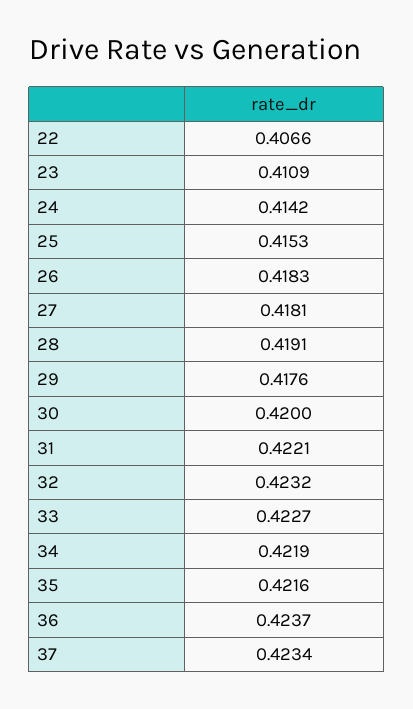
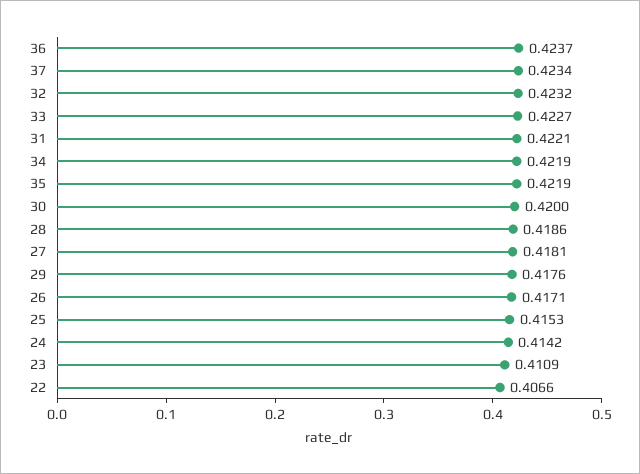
26: 0.4183 -> 0.4171
28: 0.4191 -> 0.4186
35: 0.4216 -> 0.4219

